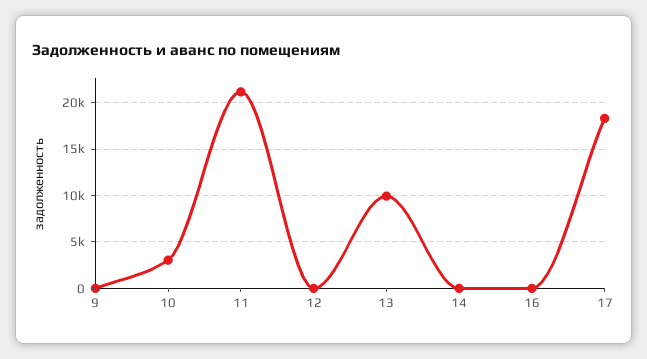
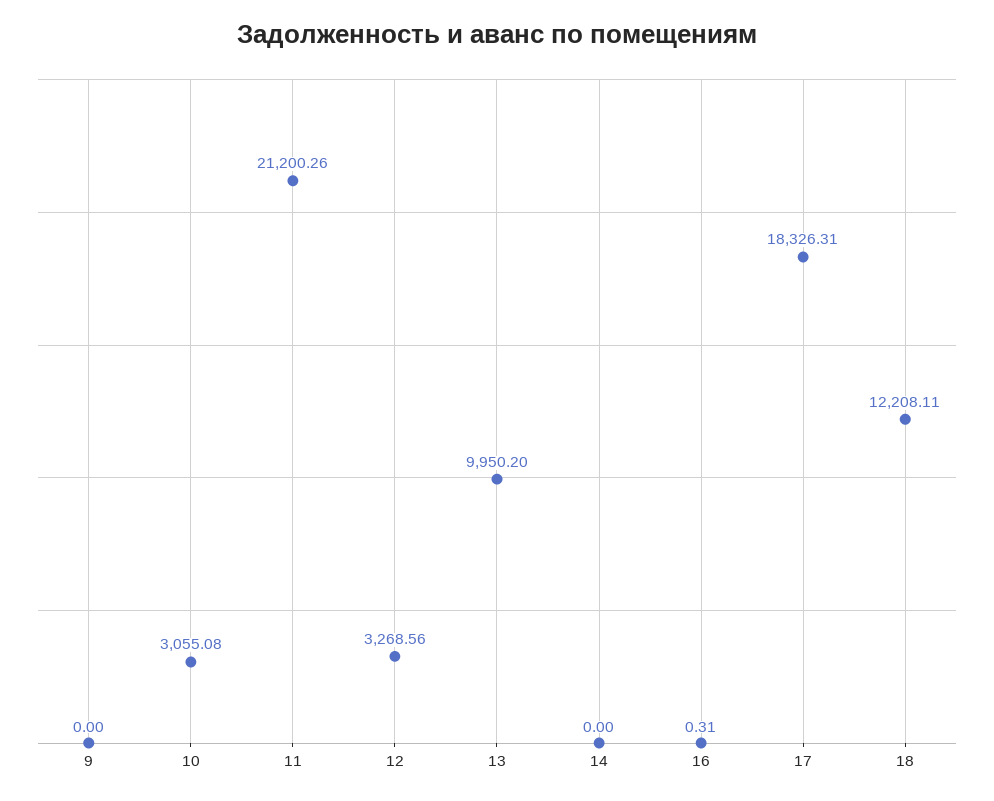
12: 0 -> 3268.56
18: none -> 12208.11

